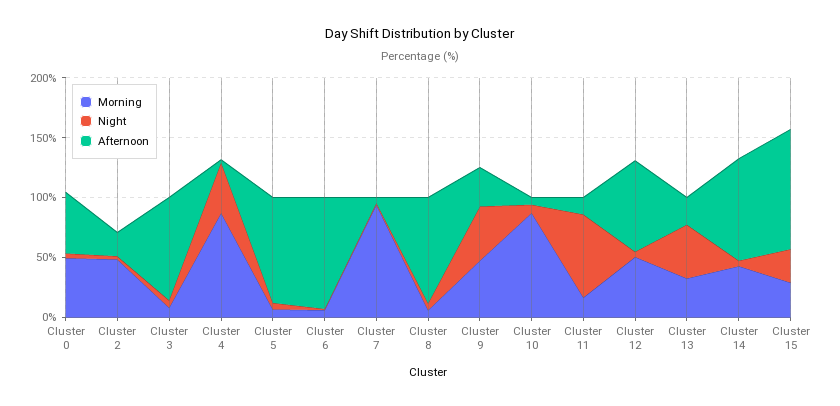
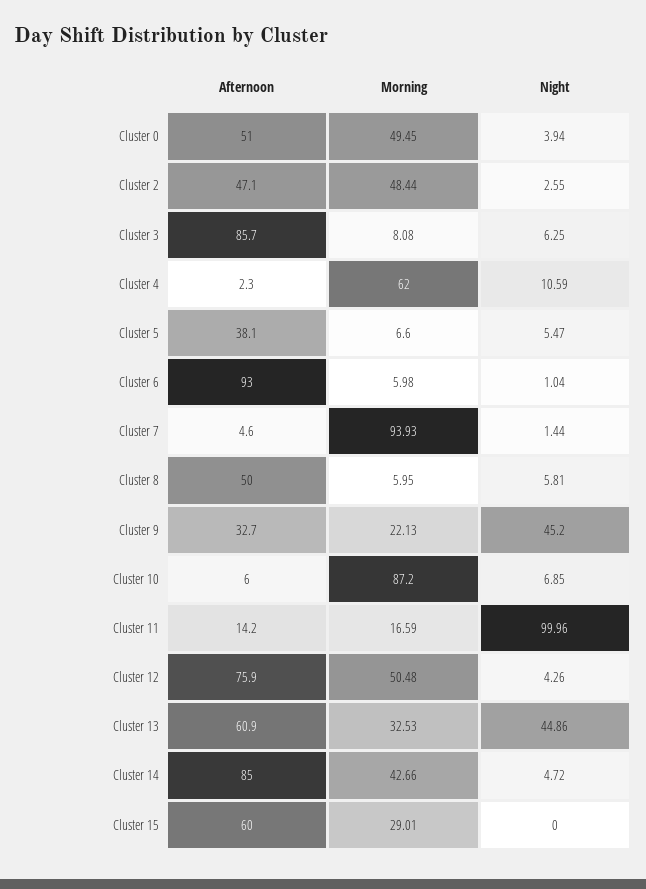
Afternoon, Cluster 2: 20 -> 47.1
Morning, Cluster 4: 90 -> 62
Night, Cluster 4: 40 -> 10.59
Afternoon, Cluster 5: 90 -> 38.1
Afternoon, Cluster 8: 90 -> 50
Morning, Cluster 9: 50 -> 22.13
Night, Cluster 11: 70 -> 99.96
Afternoon, Cluster 13: 20 -> 60.9
Night, Cluster 15: 30 -> 0
Afternoon, Cluster 15: 100 -> 60

